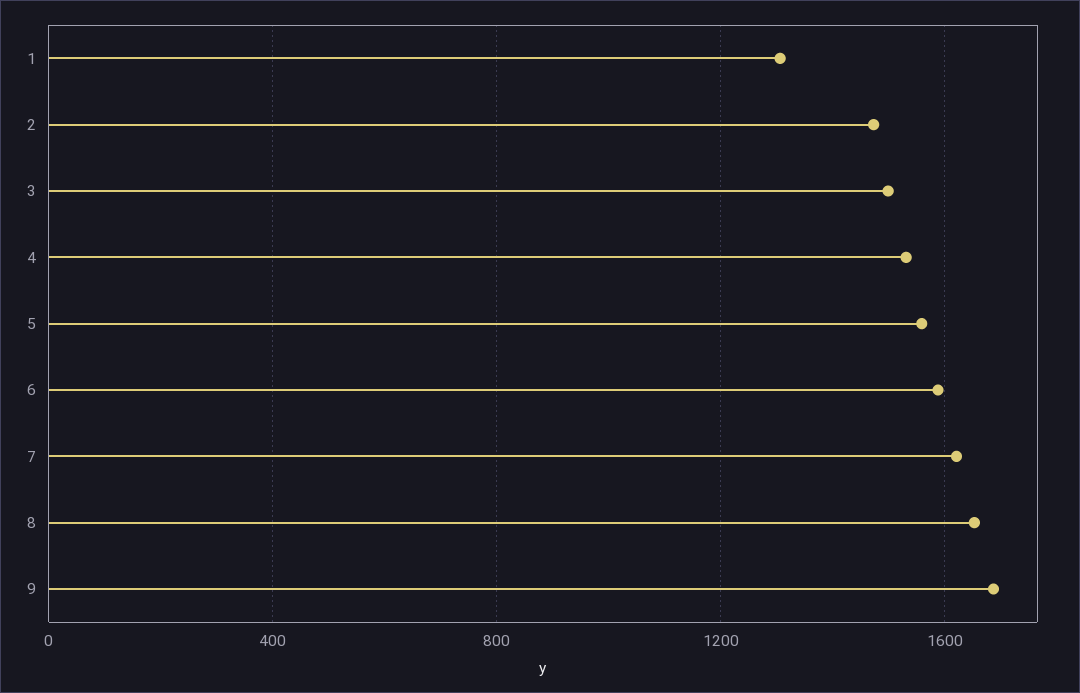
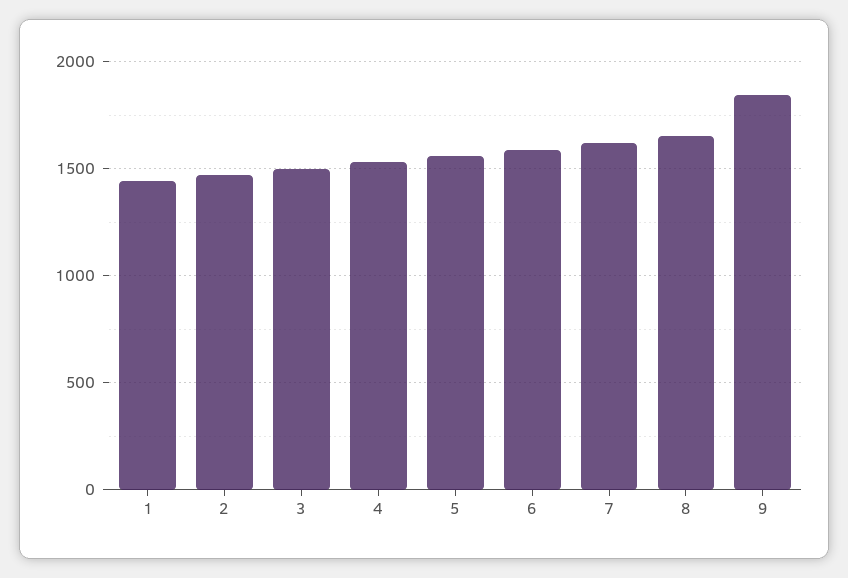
1: 1300 -> 1450
9: 1700 -> 1850

